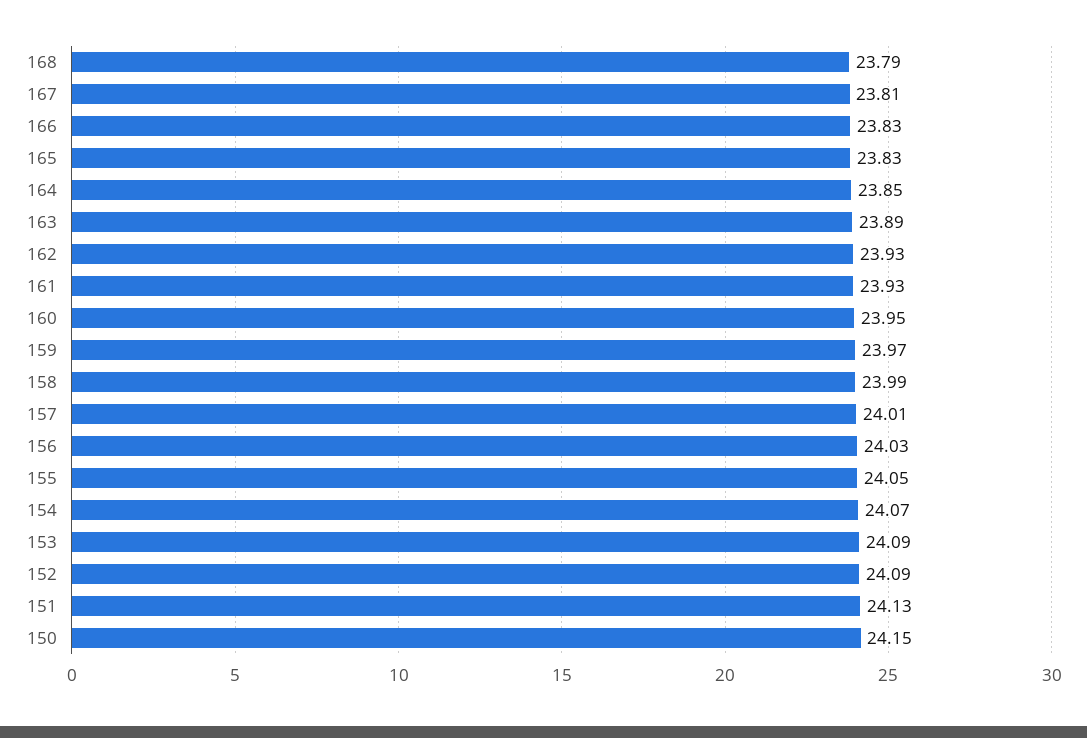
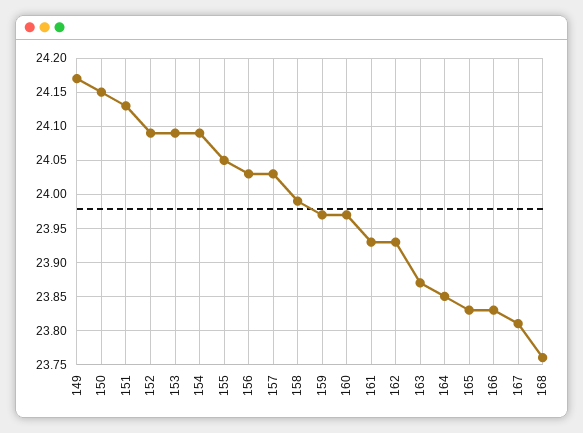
168: 23.79 -> 23.76
163: 23.89 -> 23.87
160: 23.95 -> 23.97
157: 24.01 -> 24.03
154: 24.07 -> 24.09
149: none -> 24.17

